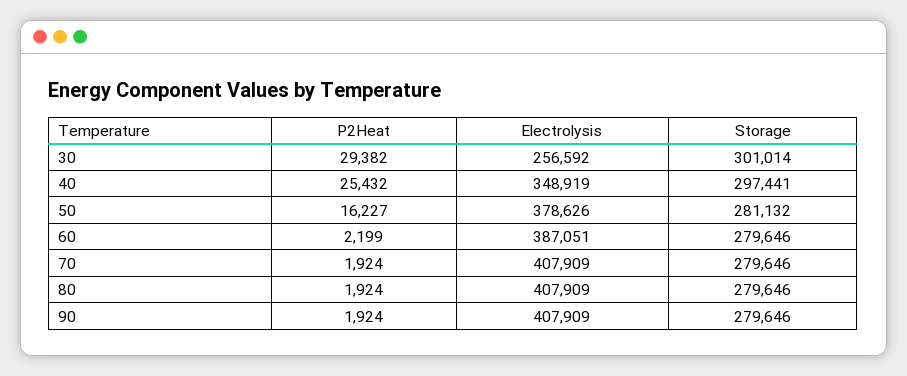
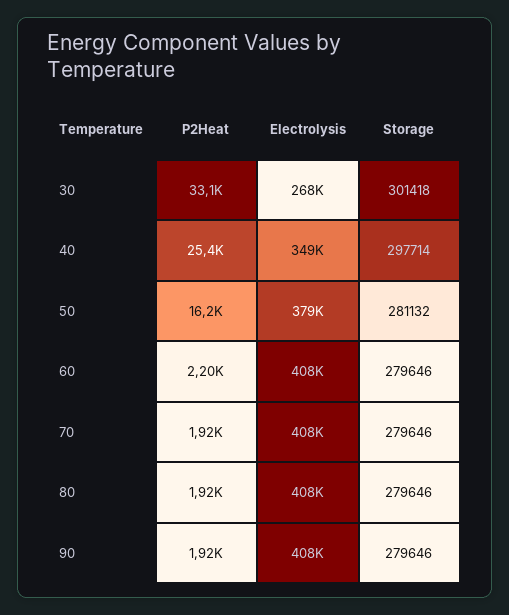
P2Heat, 30: 29382 -> 33100
Electrolysis, 30: 256592 -> 268000
Storage, 30: 301014 -> 301418
Storage, 40: 297441 -> 297714
Electrolysis, 60: 387051 -> 408000

